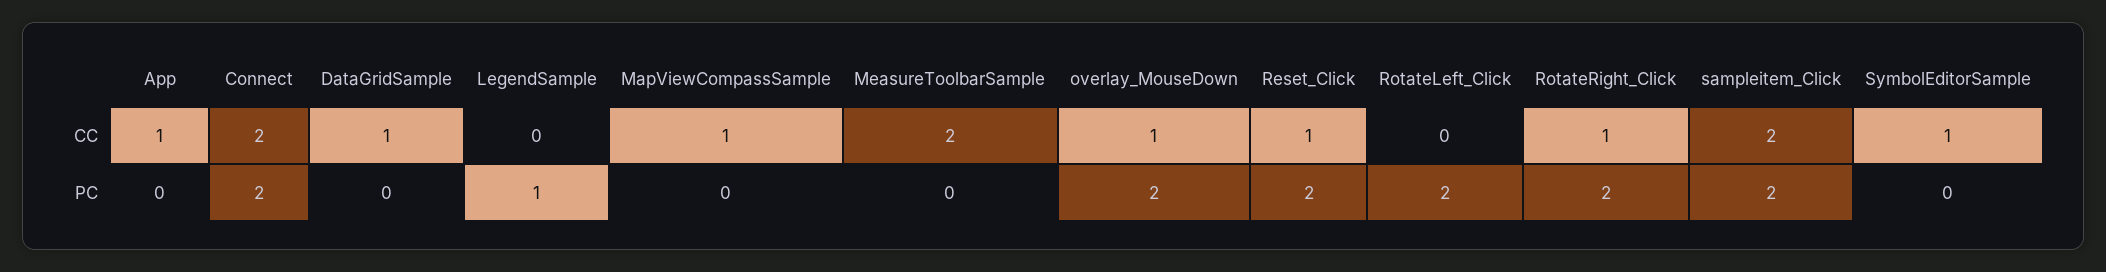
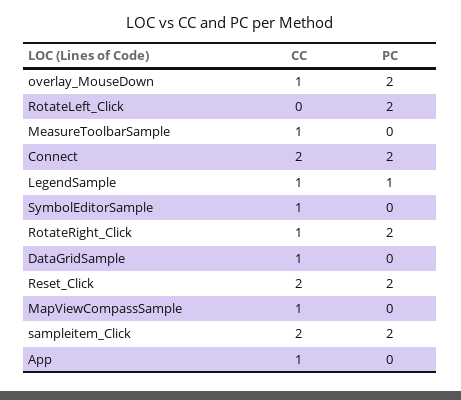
LegendSample, CC: 0 -> 1
MeasureToolbarSample, CC: 2 -> 1
Reset_Click, CC: 1 -> 2

